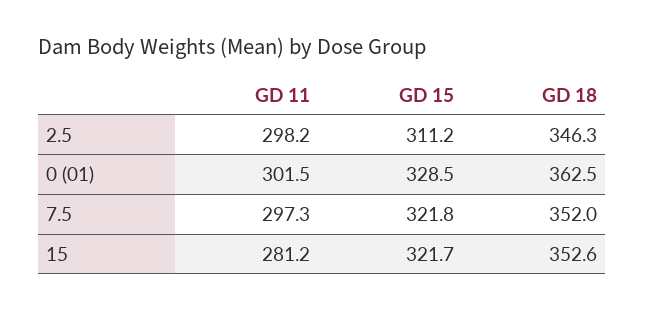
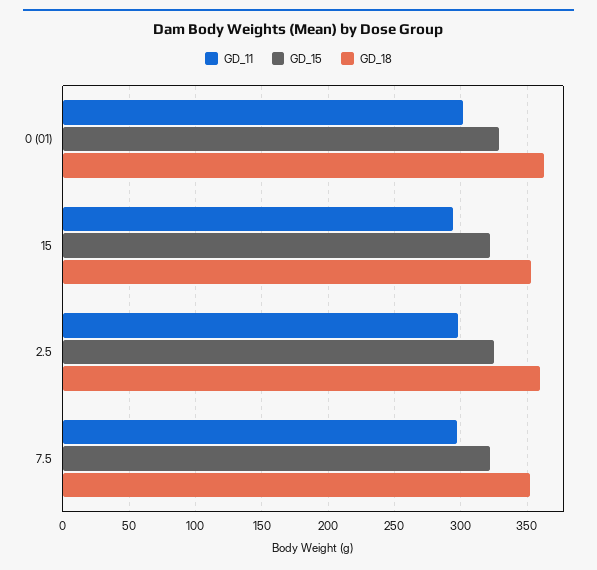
GD 15, 2.5: 311.2 -> 325
GD 18, 2.5: 346.3 -> 360
GD 11, 15: 281.2 -> 295

